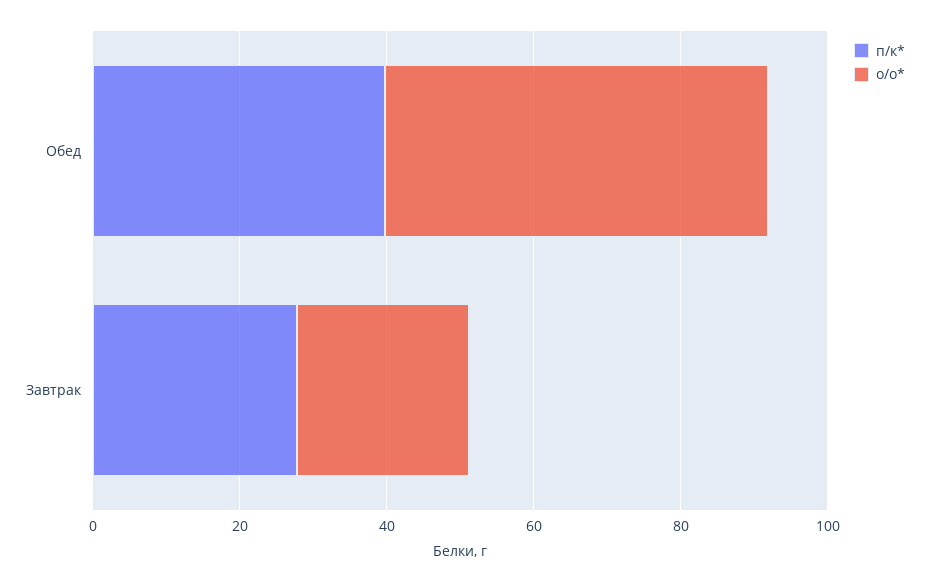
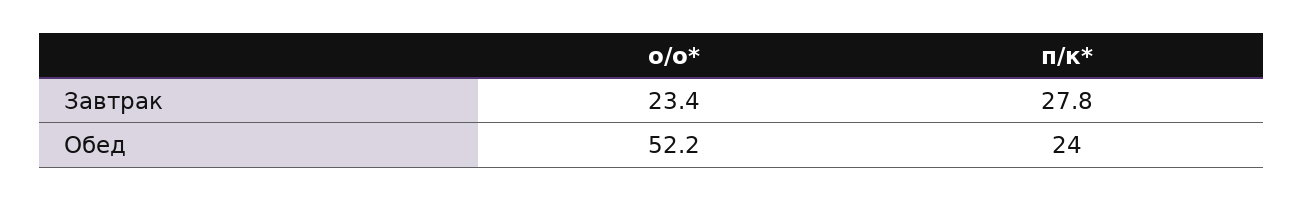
п/к*, Обед: 40 -> 24

